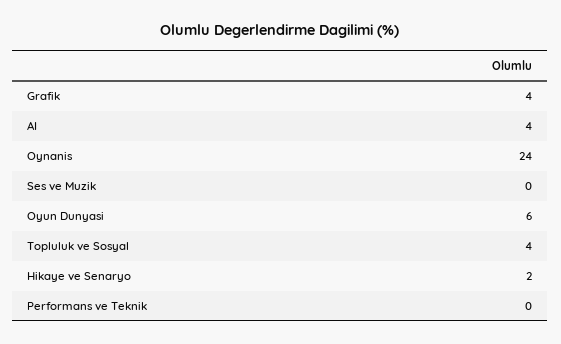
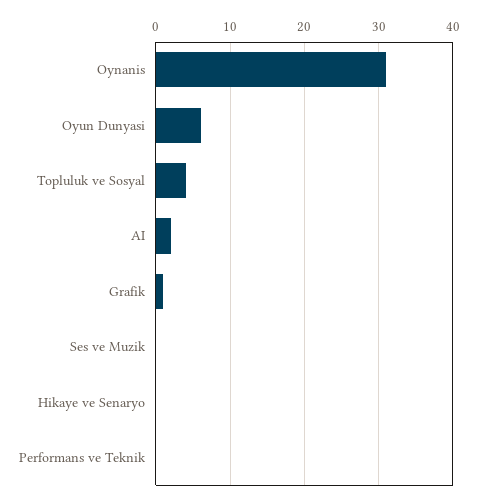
Grafik: 4 -> 1
AI: 4 -> 2
Oynanis: 24 -> 31
Hikaye ve Senaryo: 2 -> 0

